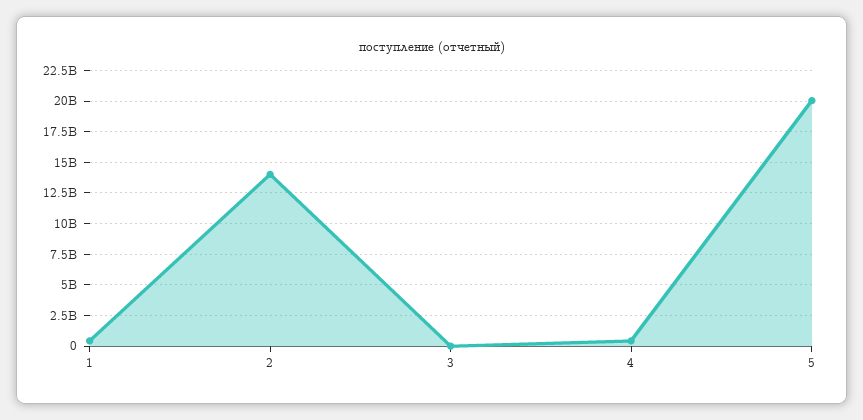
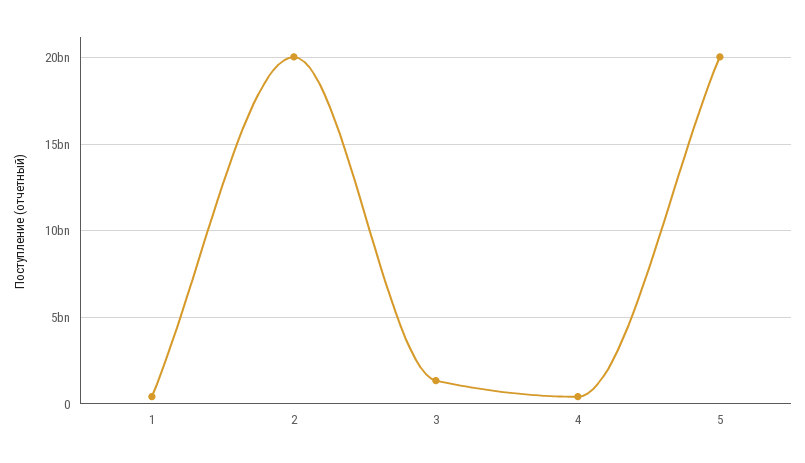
2: 14000000000 -> 20000000000
3: 0 -> 1500000000

